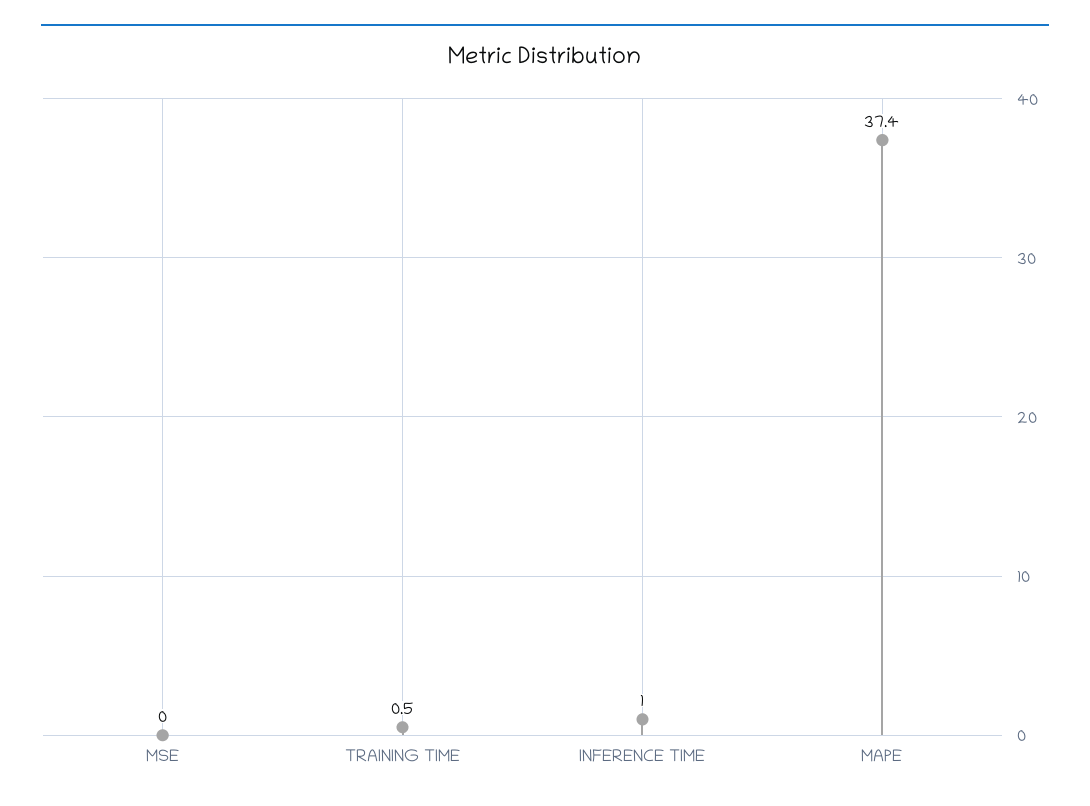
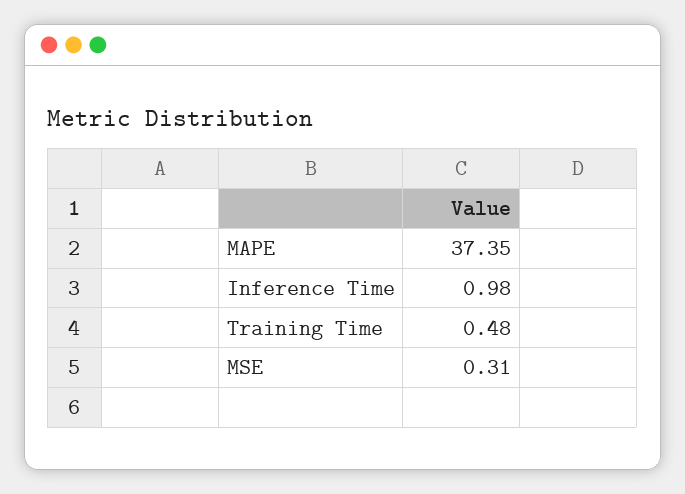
MSE: 0 -> 0.31

